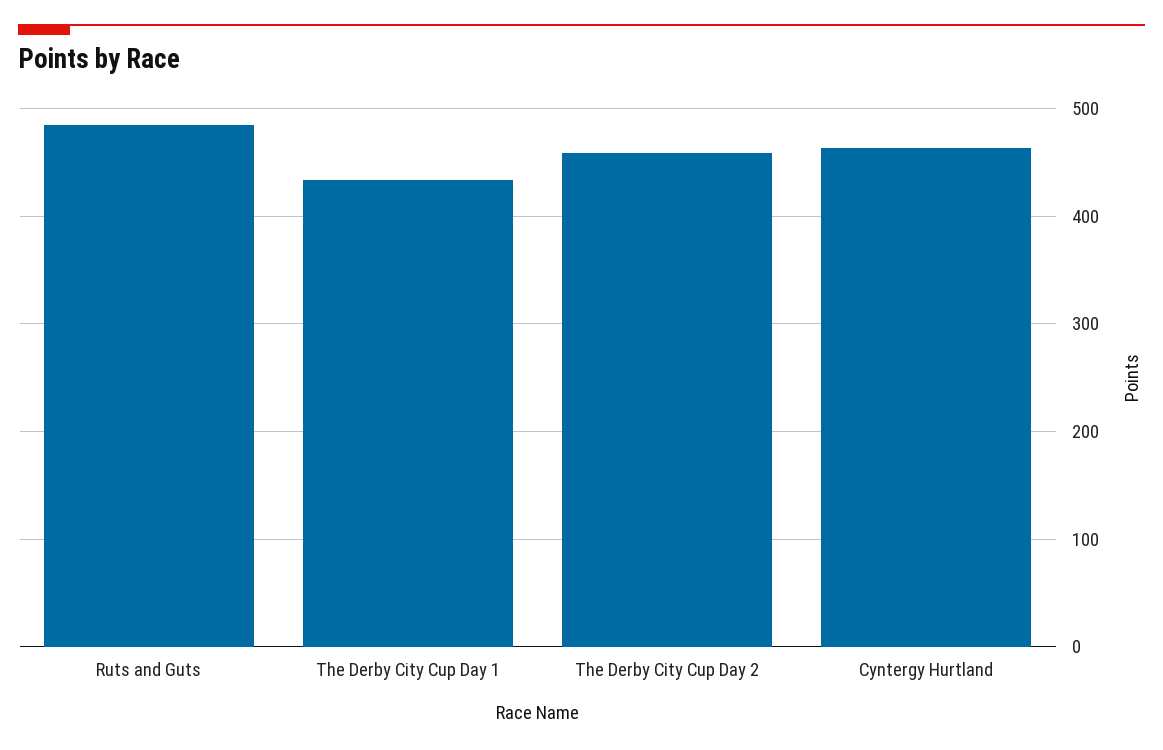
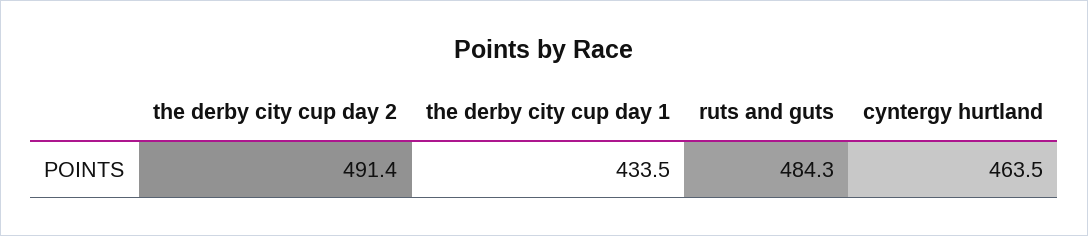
The Derby City Cup Day 2: 460 -> 491.4

